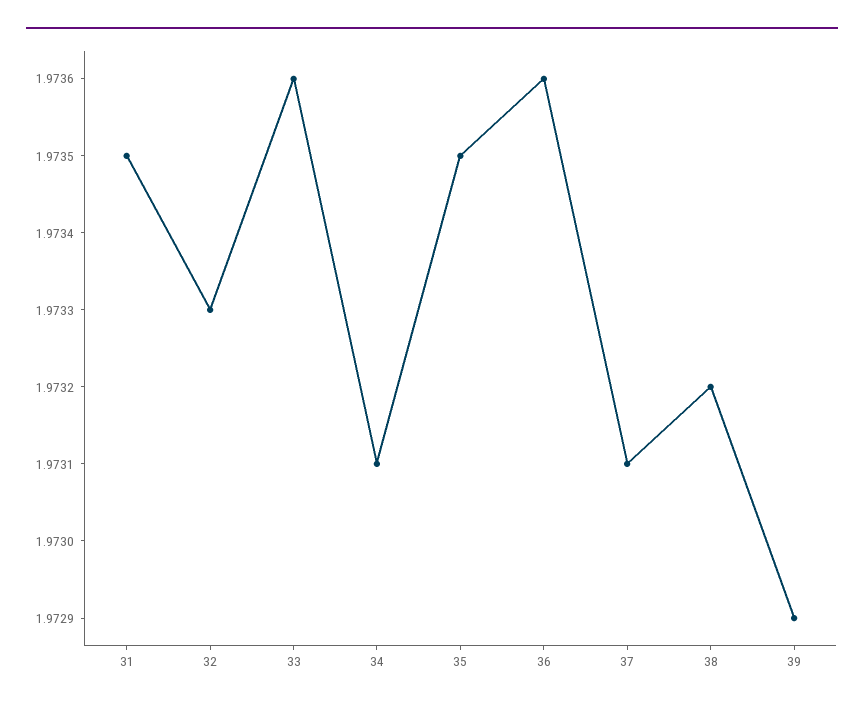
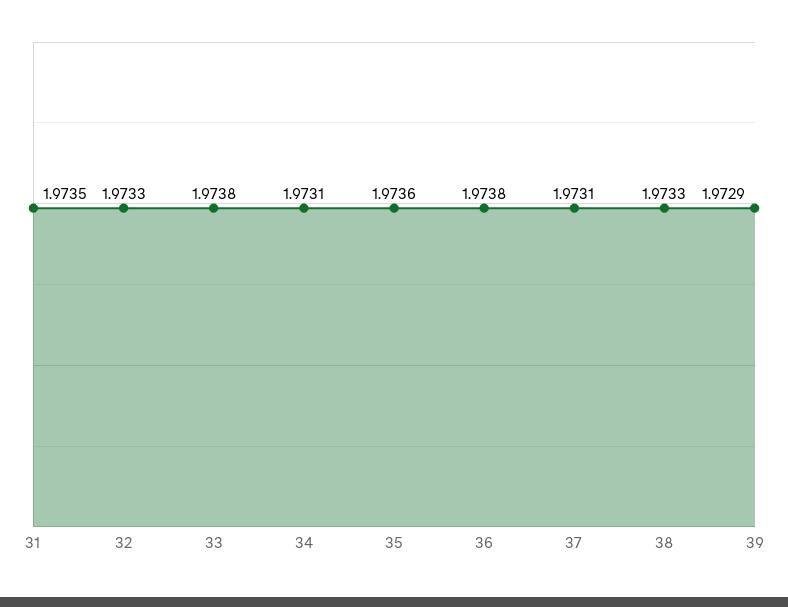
33: 1.9736 -> 1.9738
35: 1.9735 -> 1.9736
36: 1.9736 -> 1.9738
38: 1.9732 -> 1.9733

